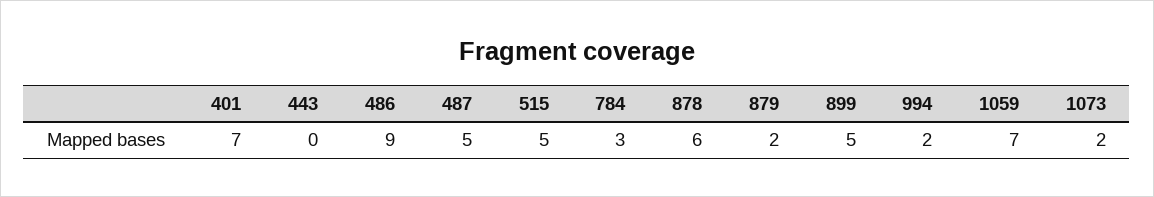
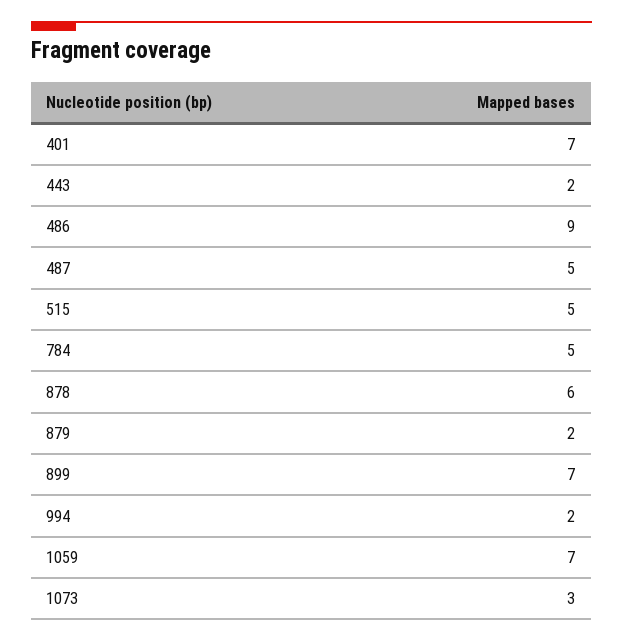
443: 0 -> 2
784: 3 -> 5
899: 5 -> 7
1073: 2 -> 3

